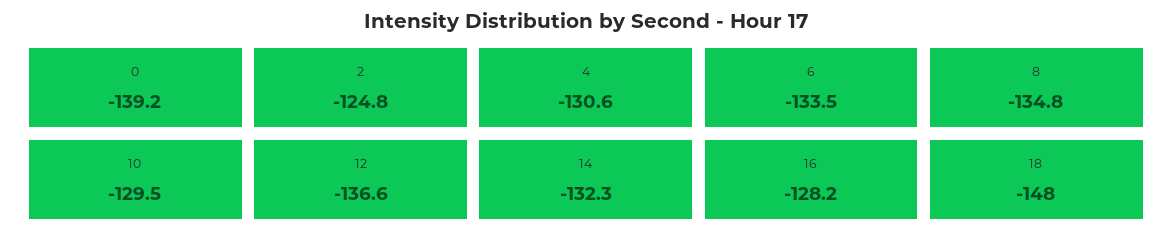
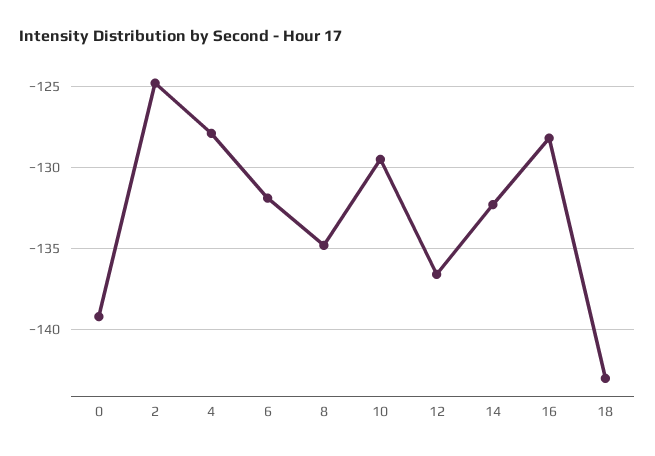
4: -130.6 -> -128
6: -133.5 -> -132
18: -148 -> -143

